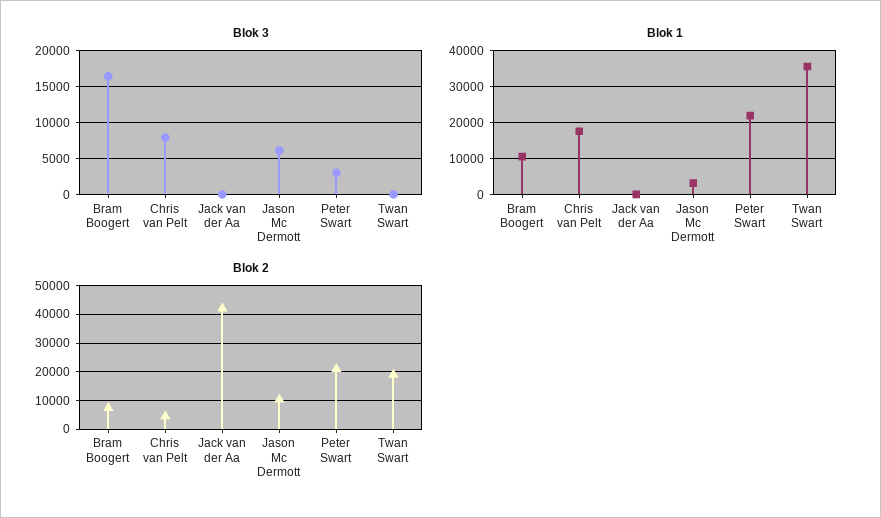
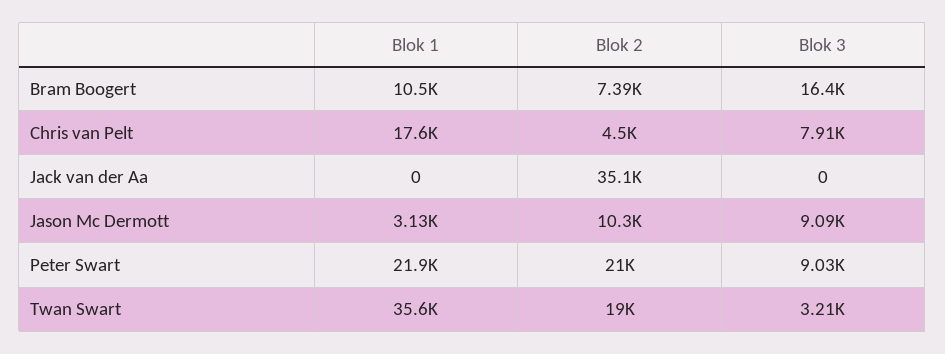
Blok 3, Jason Mc Dermott: 6000 -> 9090
Blok 3, Peter Swart: 3000 -> 9030
Blok 3, Twan Swart: 0 -> 3210
Blok 2, Jack van der Aa: 42500 -> 35100

